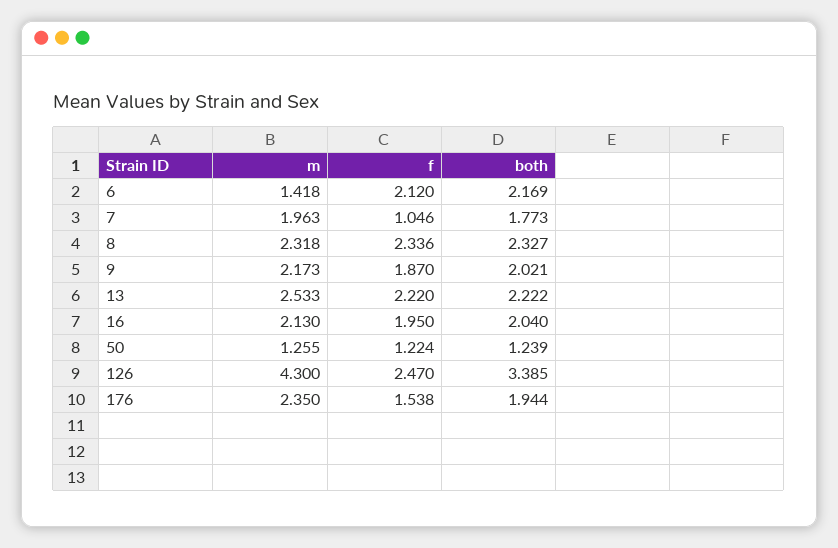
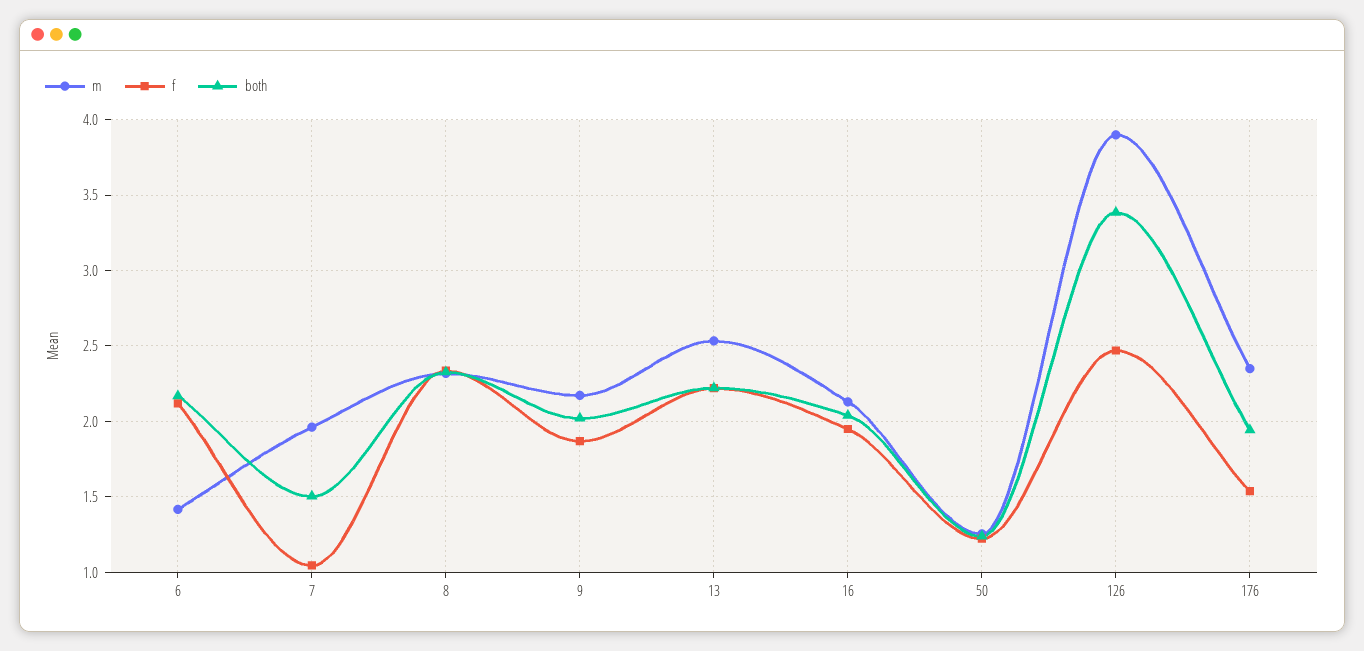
both, 7: 1.773 -> 1.5
m, 126: 4.3 -> 3.9

